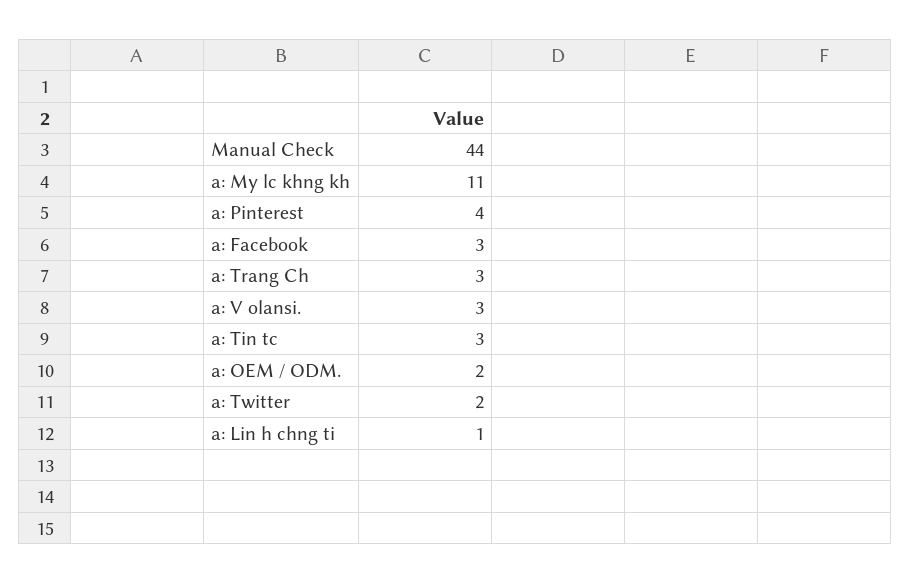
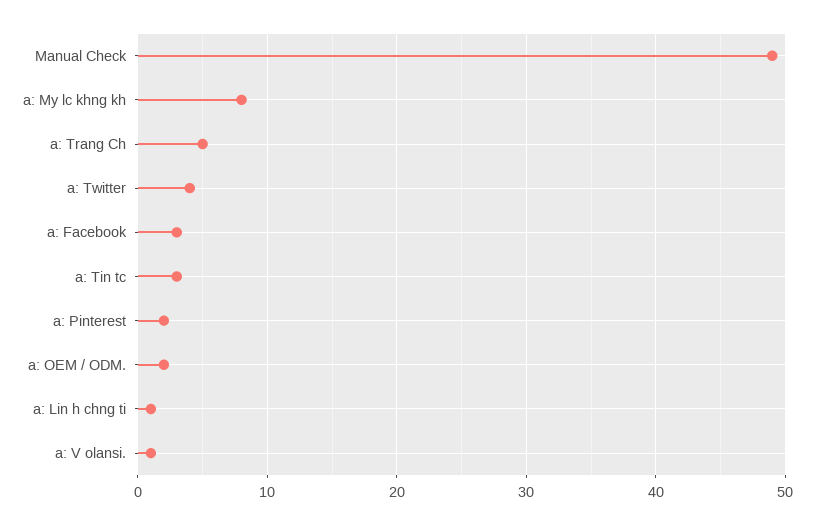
Manual Check: 44 -> 49
a: My lc khng kh: 11 -> 8
a: Pinterest: 4 -> 2
a: Trang Ch: 3 -> 5
a: V olansi.: 3 -> 1
a: Twitter: 2 -> 4

